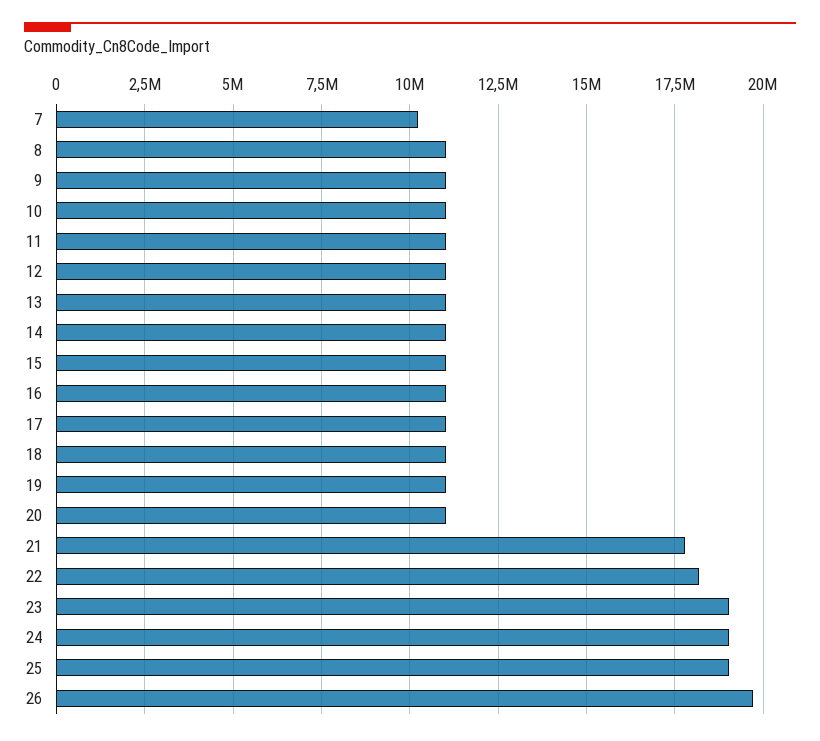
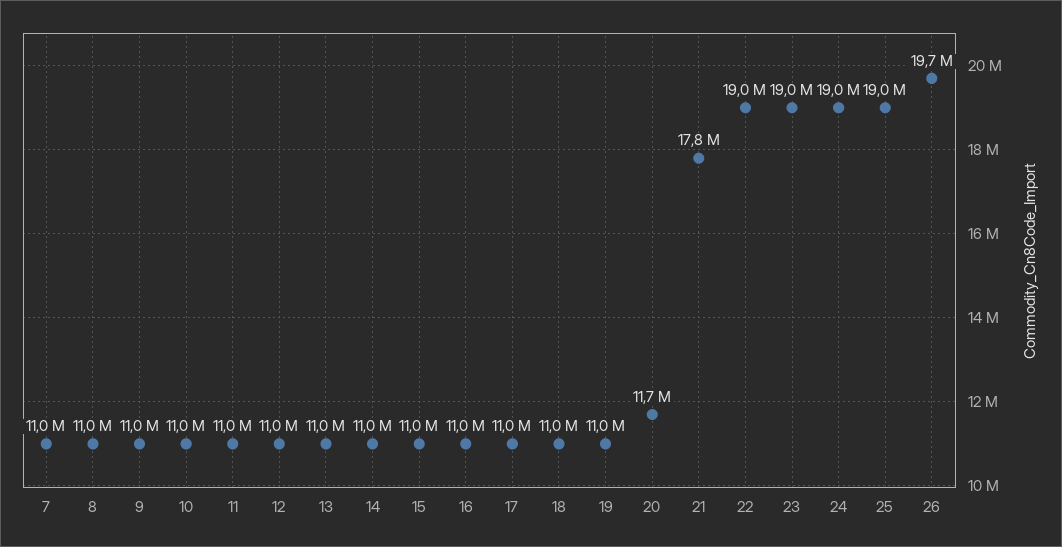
7: 10250000 -> 11000000
20: 11000000 -> 11700000
22: 18250000 -> 19000000

